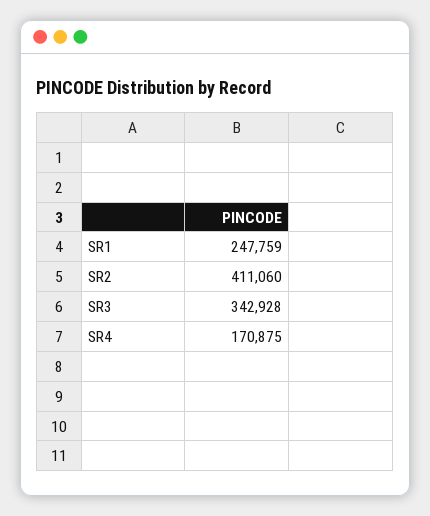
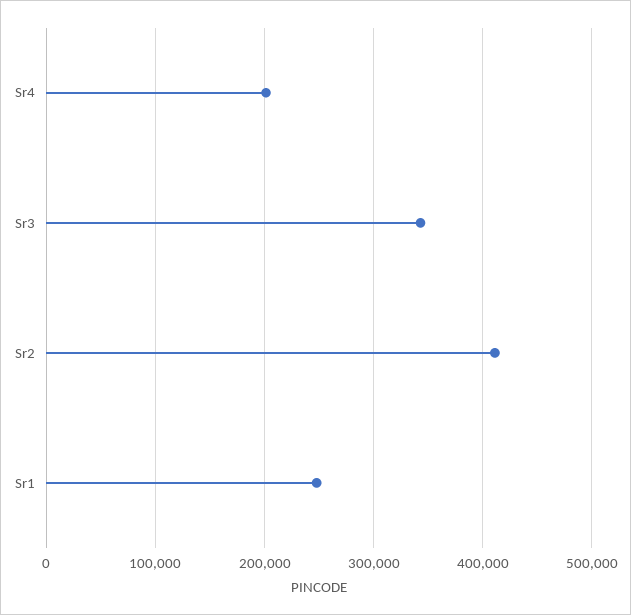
SR4: 170875 -> 200000

